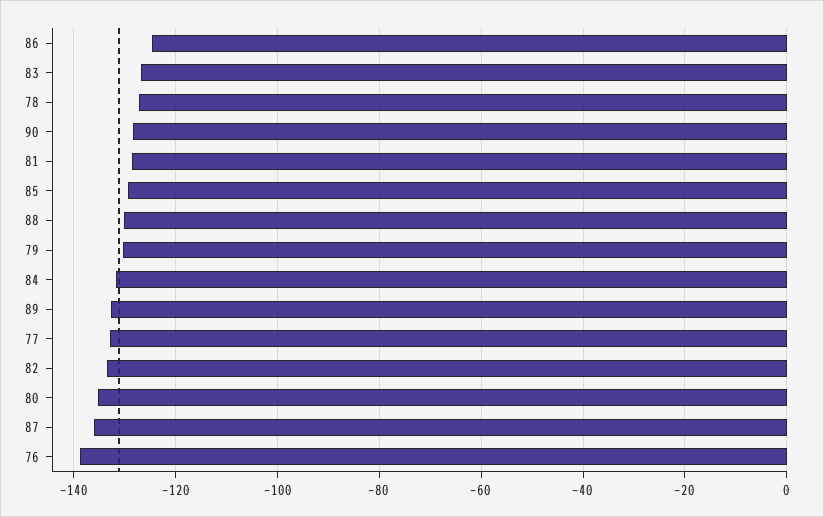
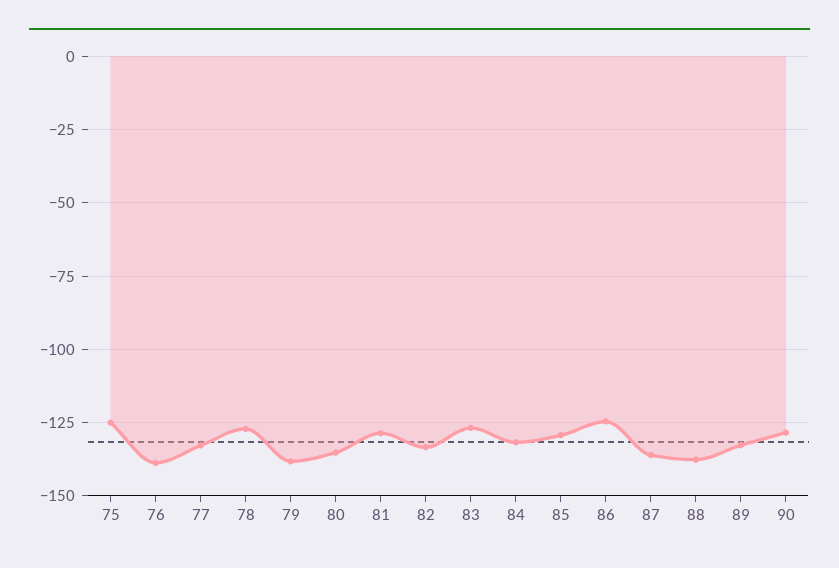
88: -130 -> -137.5
79: -130 -> -137.5
75: none -> -125

